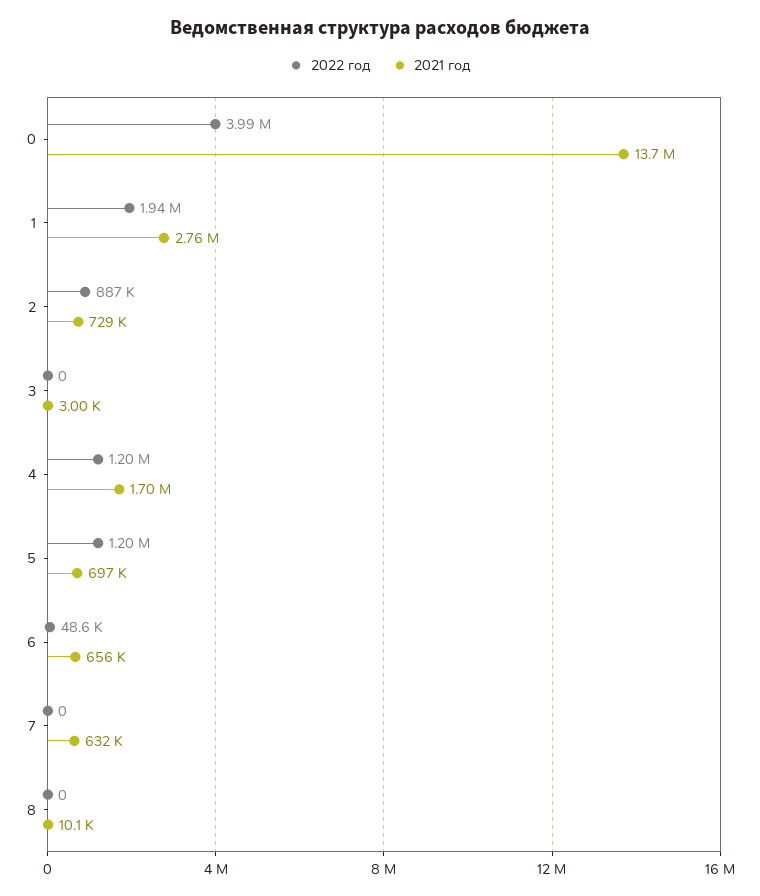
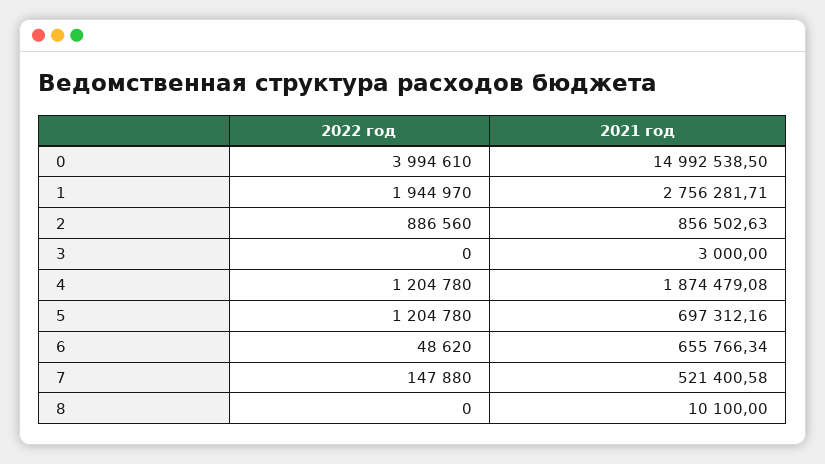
2021 год, 0: 13700000 -> 14992538.5
2021 год, 2: 729000 -> 856502.63
2021 год, 4: 1700000 -> 1874479.08
2022 год, 7: 0 -> 147880
2021 год, 7: 632000 -> 521400.58

